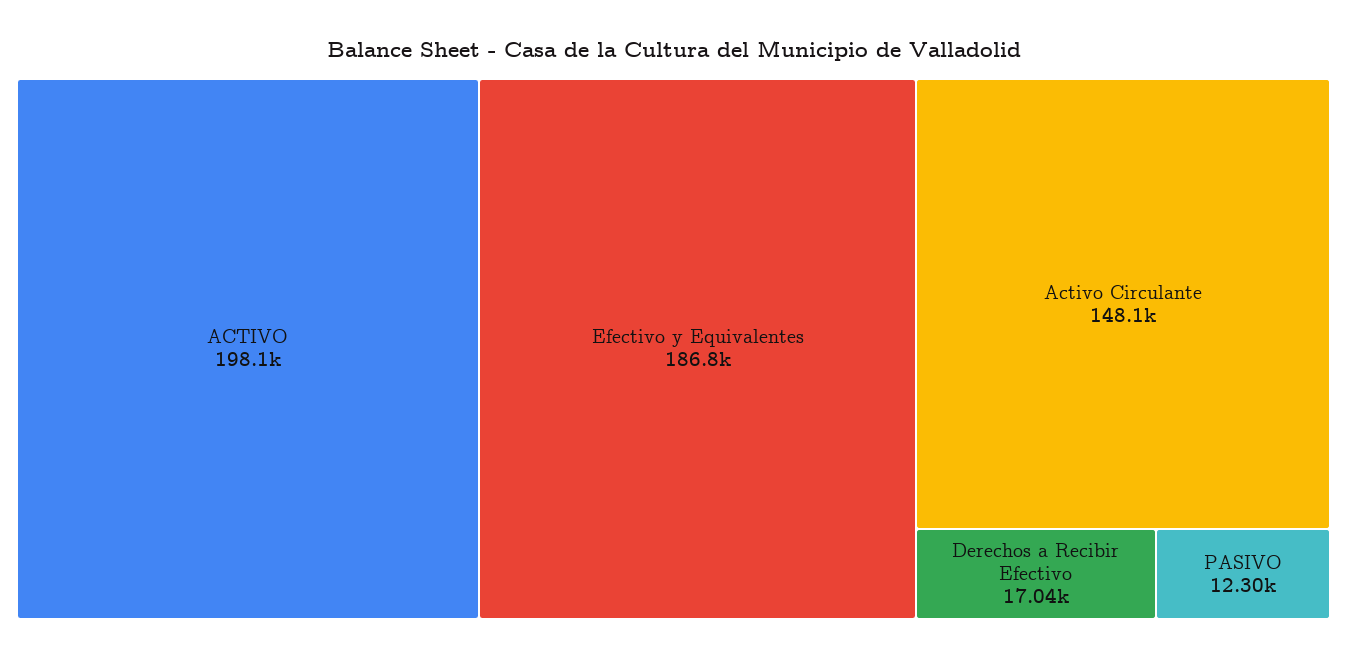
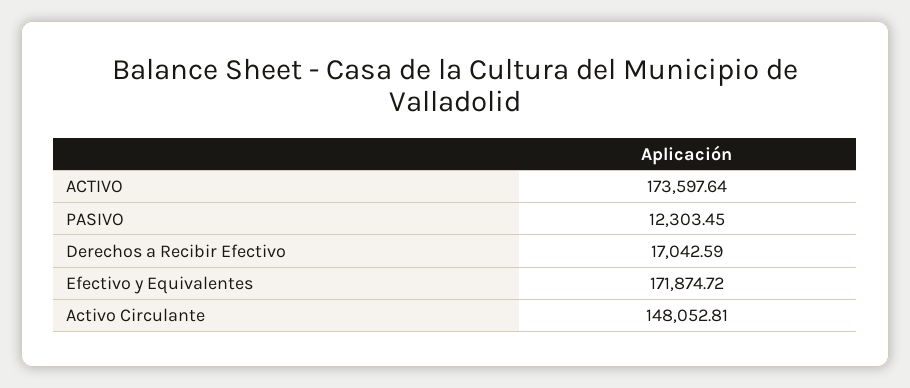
ACTIVO: 198100 -> 173597.64
Efectivo y Equivalentes: 186800 -> 171874.72

